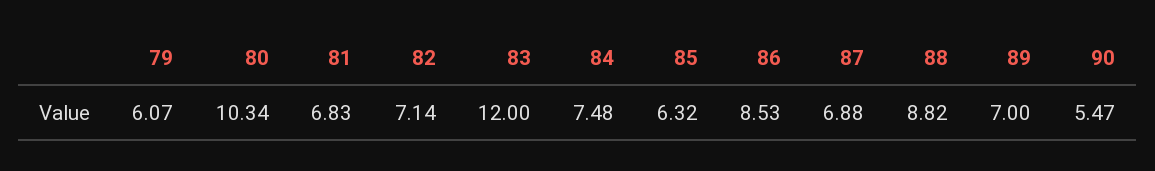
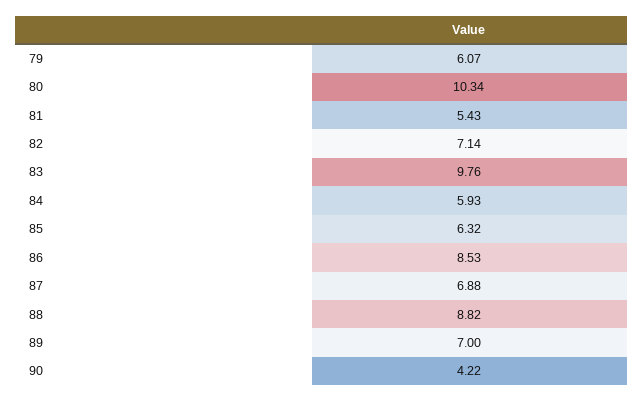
81: 6.83 -> 5.43
83: 12 -> 9.76
84: 7.48 -> 5.93
90: 5.47 -> 4.22

